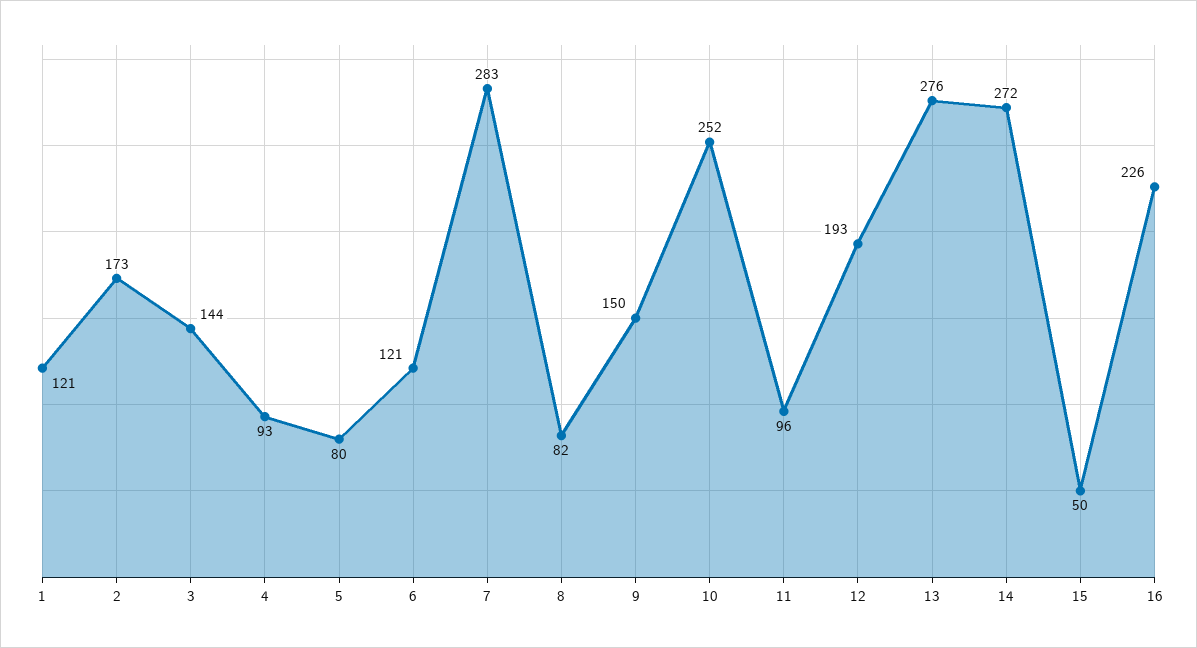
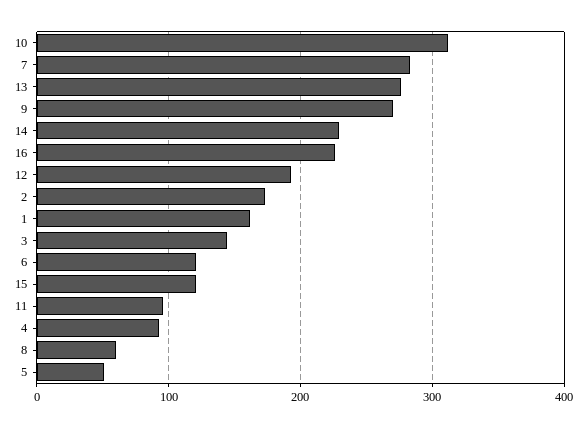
1: 121 -> 160
5: 80 -> 50
8: 82 -> 60
9: 150 -> 270
10: 252 -> 310
14: 272 -> 230
15: 50 -> 120

